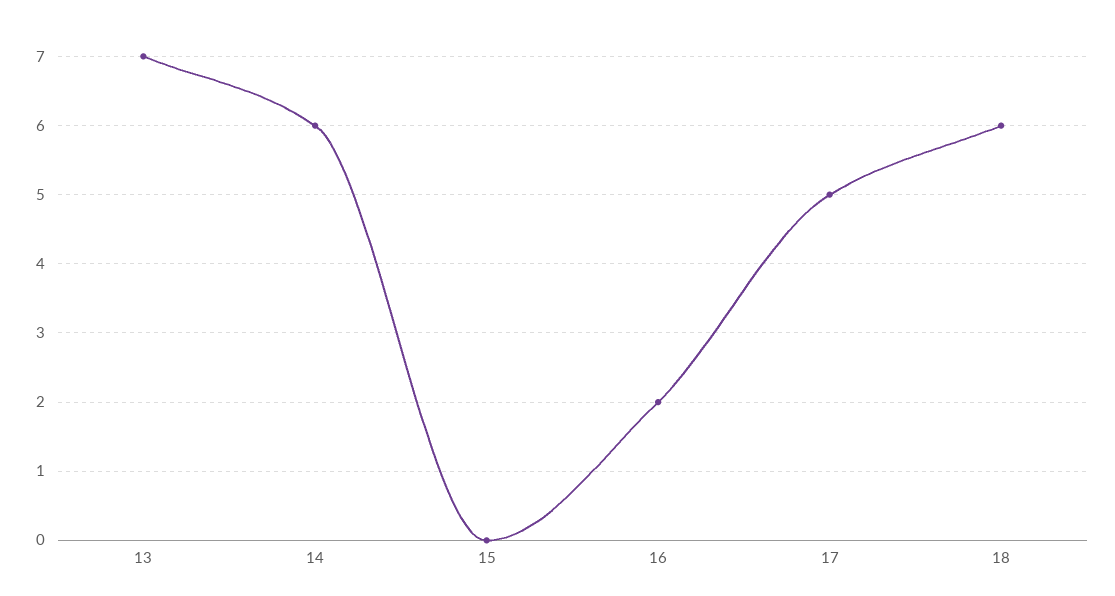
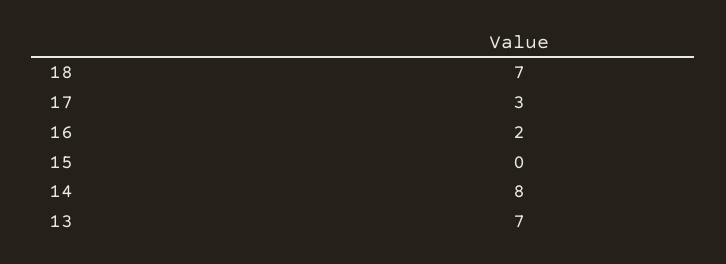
14: 6 -> 8
17: 5 -> 3
18: 6 -> 7

